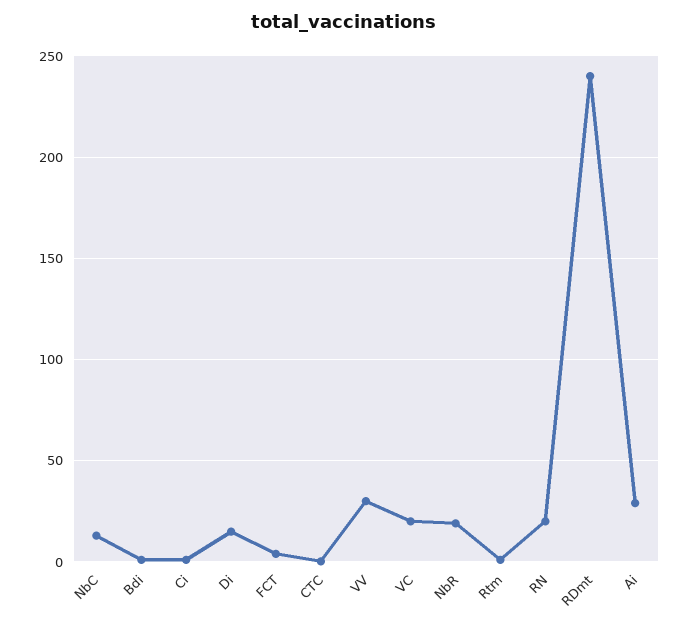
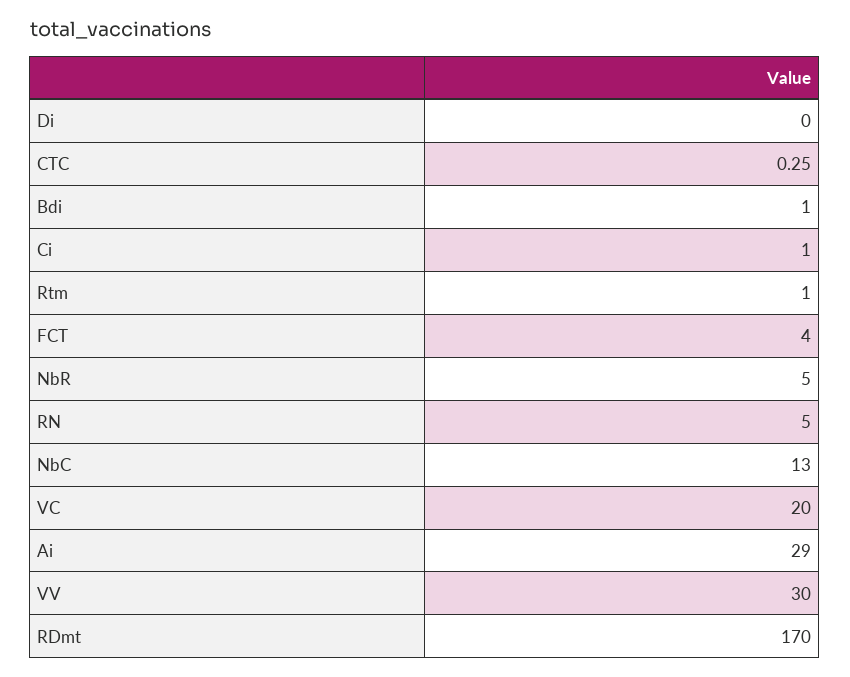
Di: 15 -> 0
NbR: 20 -> 5
RN: 20 -> 5
RDmt: 240 -> 170

